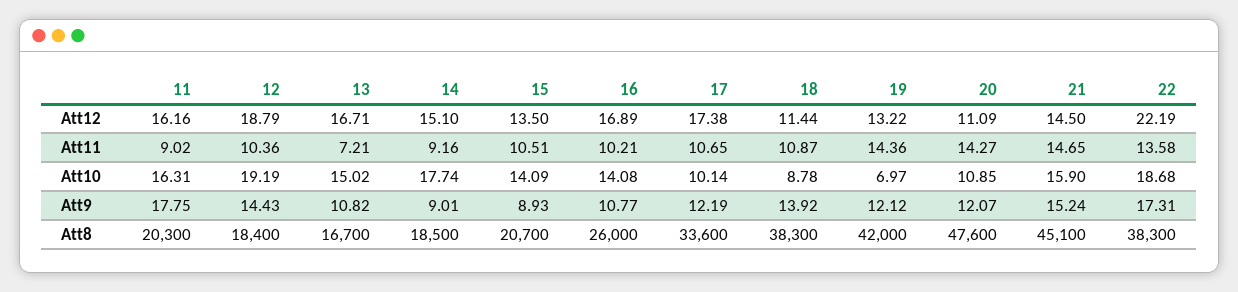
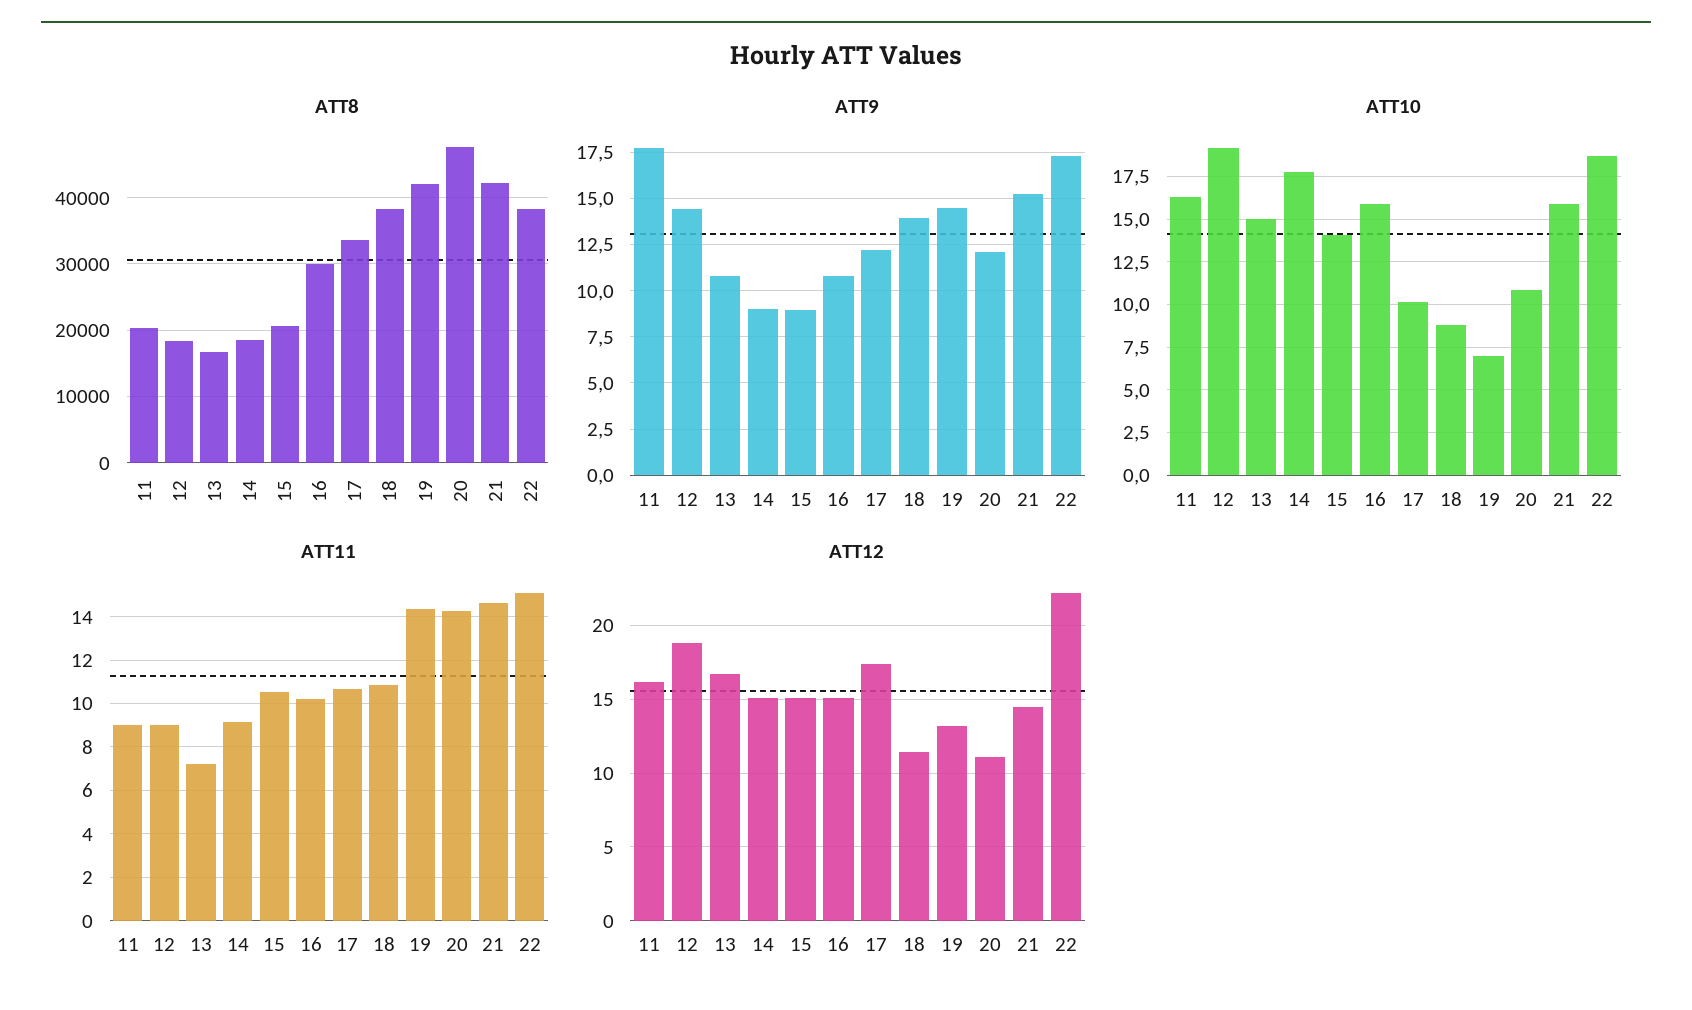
Att12, 15: 13.5 -> 15
Att12, 16: 16.89 -> 15
Att11, 12: 10.36 -> 9
Att11, 22: 13.58 -> 15
Att10, 16: 14.08 -> 16
Att9, 19: 12.12 -> 14.5
Att8, 16: 26000 -> 30000
Att8, 21: 45100 -> 42000

